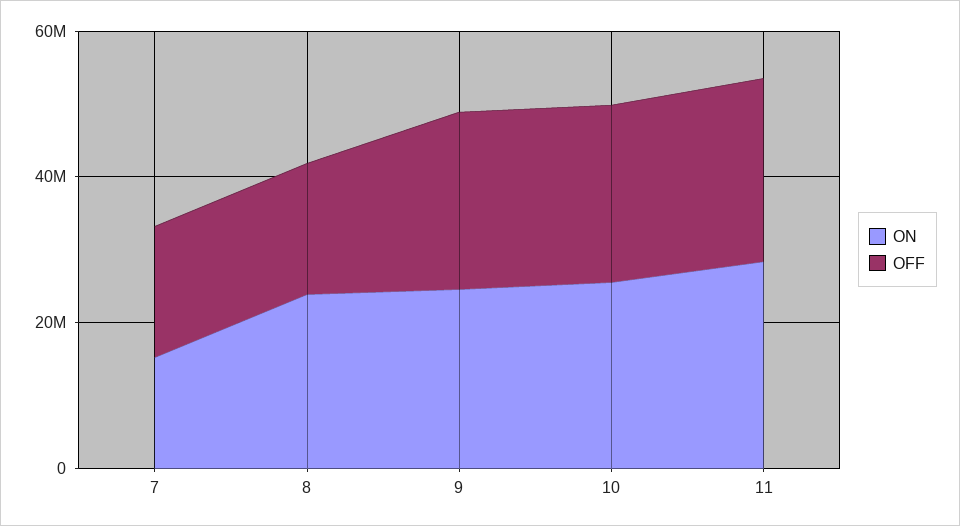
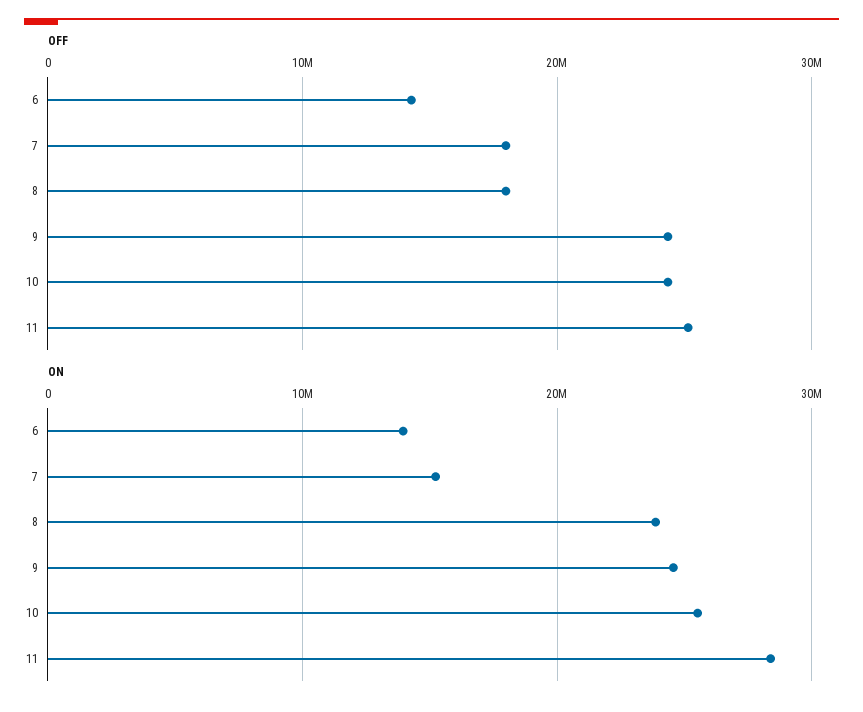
OFF, 6: none -> 14000000
ON, 6: none -> 14000000

